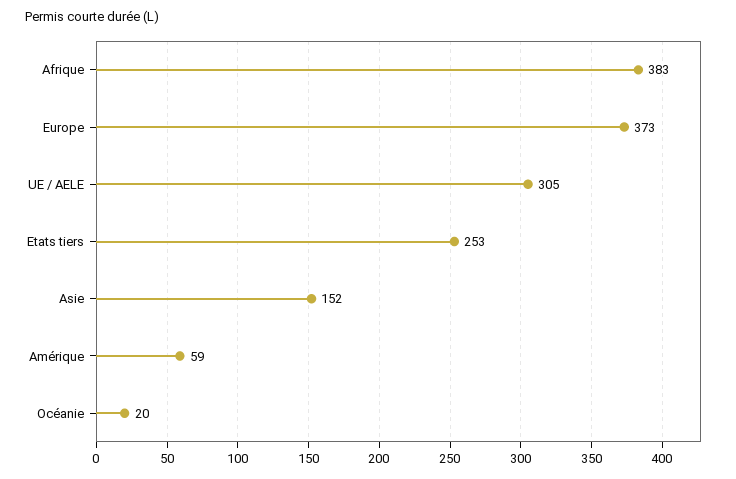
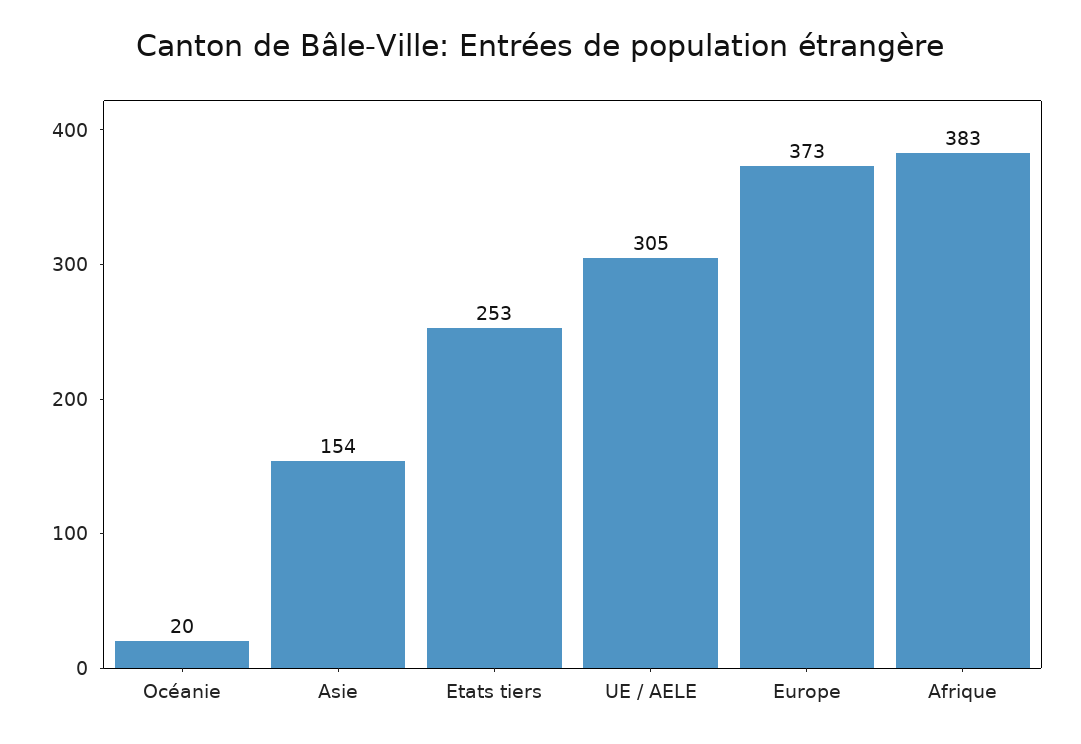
Asie: 152 -> 154
Amérique: 59 -> none

